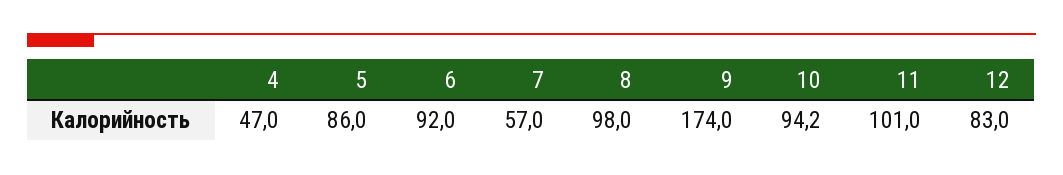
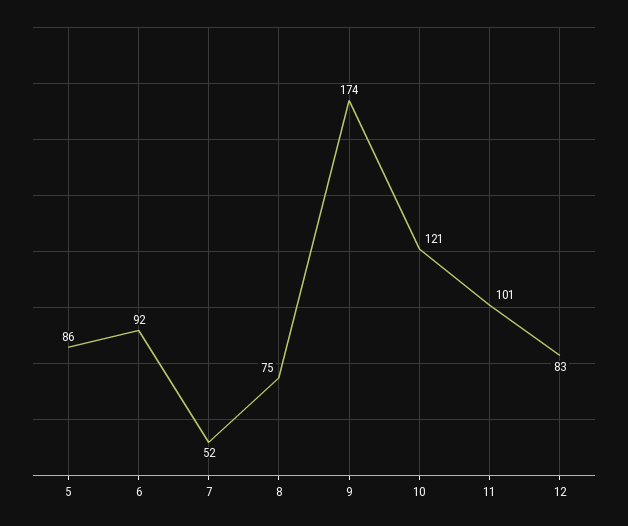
4: 47 -> none
7: 57 -> 52
8: 98 -> 75
10: 94.2 -> 121

